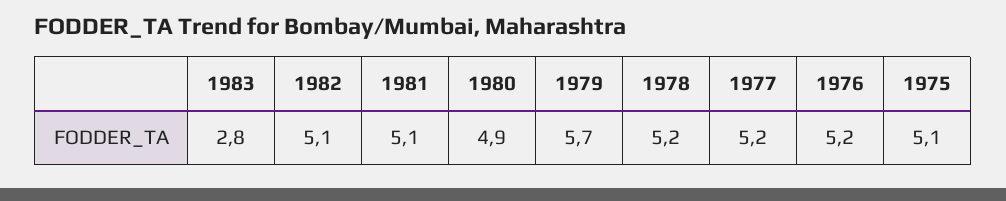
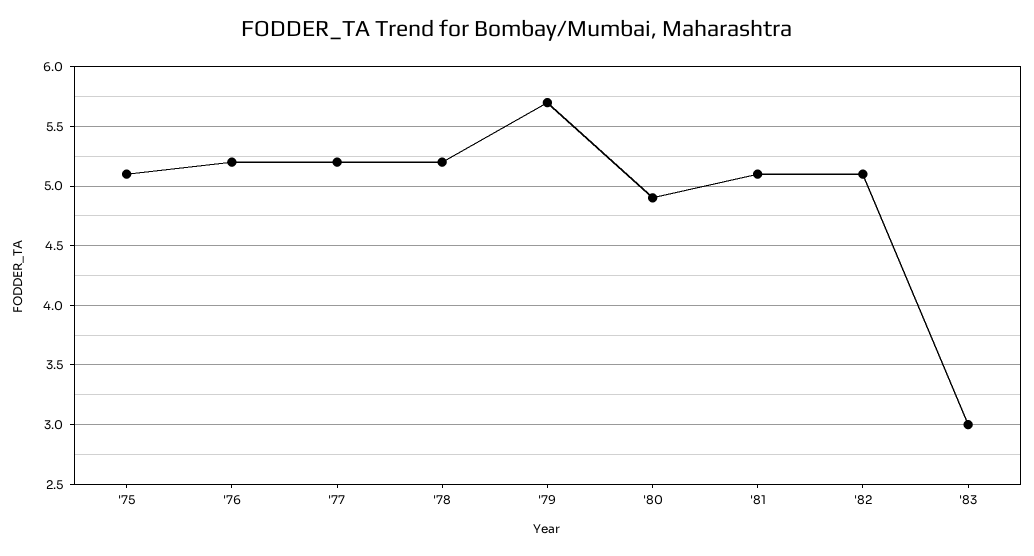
1983: 2.8 -> 3

